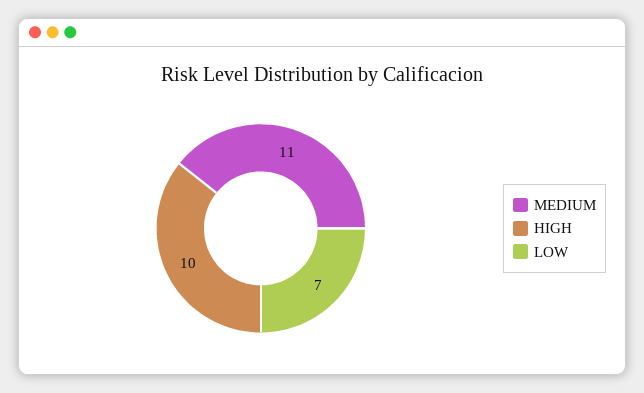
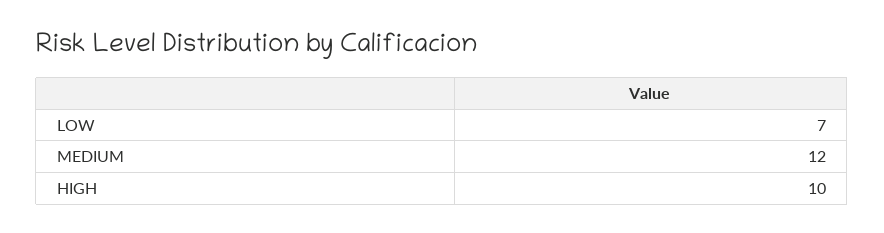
MEDIUM: 11 -> 12

